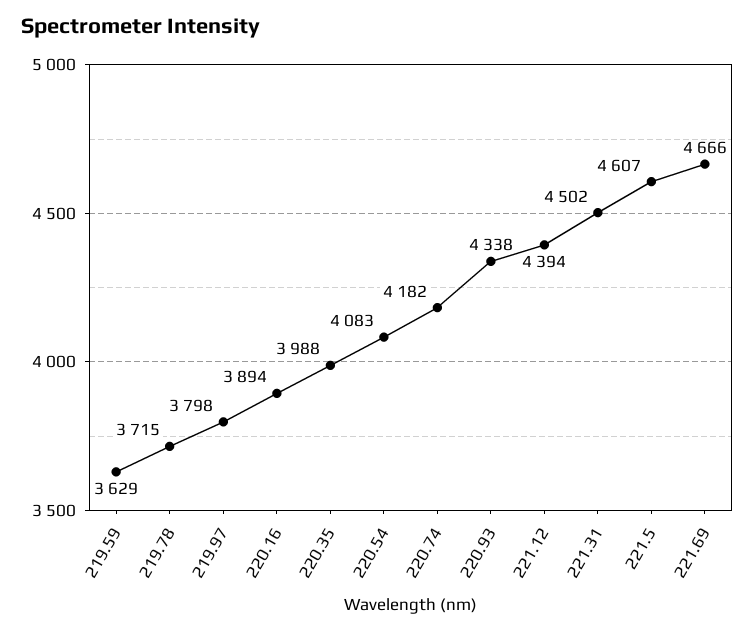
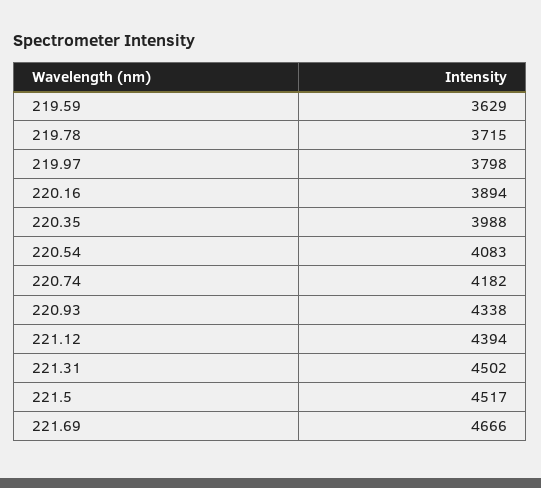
221.5: 4607 -> 4517

